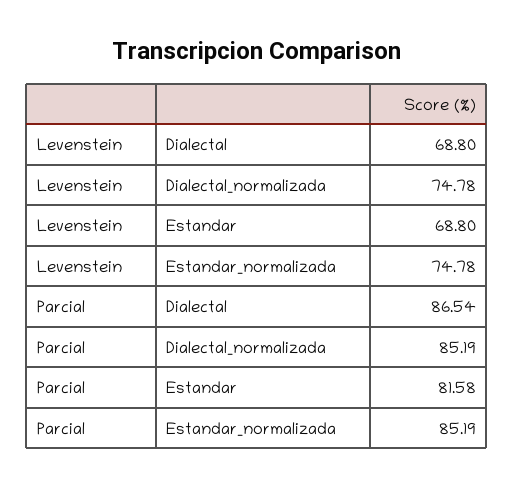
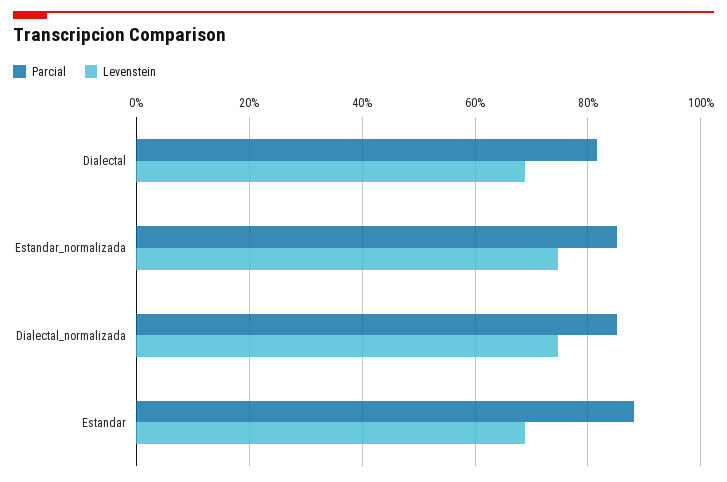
Parcial, Dialectal: 86.54 -> 82
Parcial, Estandar: 81.58 -> 88

